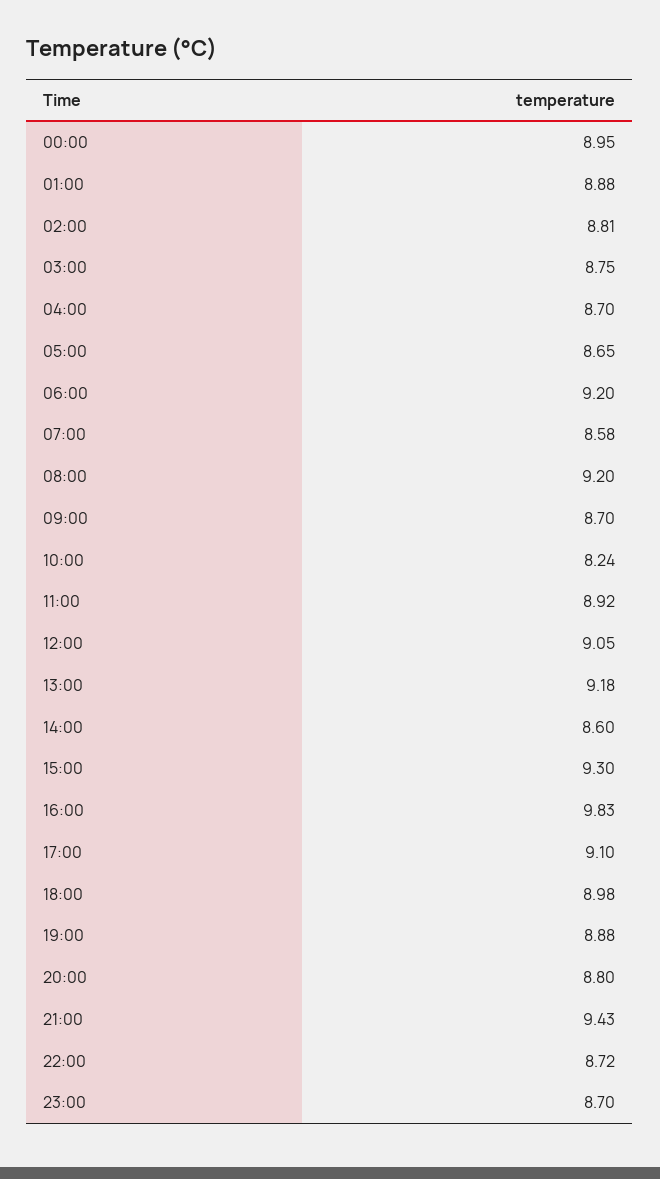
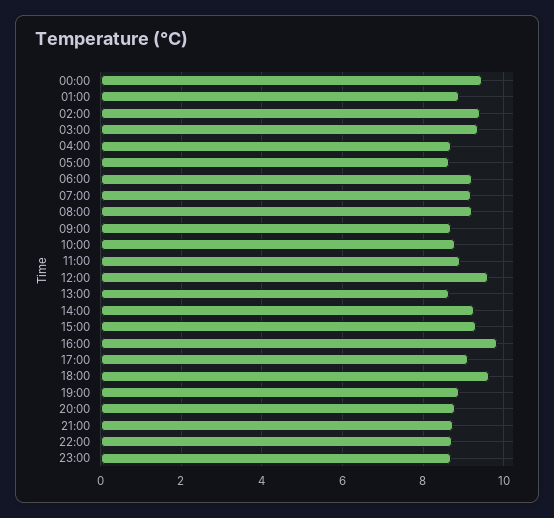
00:00: 8.95 -> 9.4
02:00: 8.81 -> 9.4
03:00: 8.75 -> 9.4
07:00: 8.58 -> 9.2
10:00: 8.24 -> 8.8
12:00: 9.05 -> 9.6
13:00: 9.18 -> 8.6
14:00: 8.6 -> 9.2
18:00: 8.98 -> 9.6
21:00: 9.43 -> 8.8

